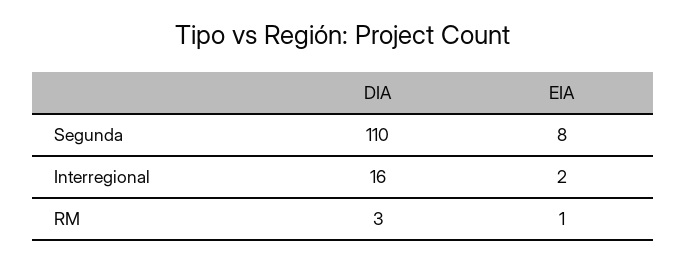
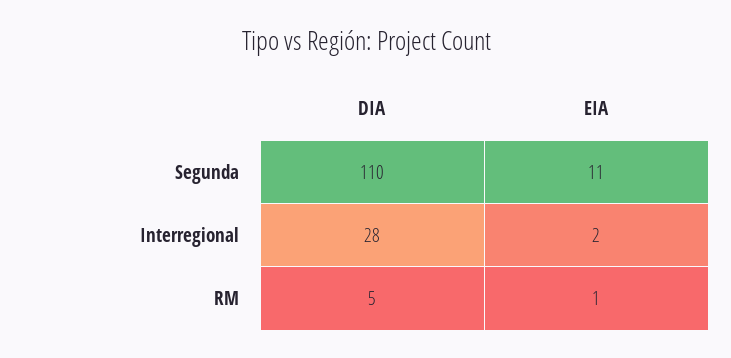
EIA, Segunda: 8 -> 11
DIA, Interregional: 16 -> 28
DIA, RM: 3 -> 5

